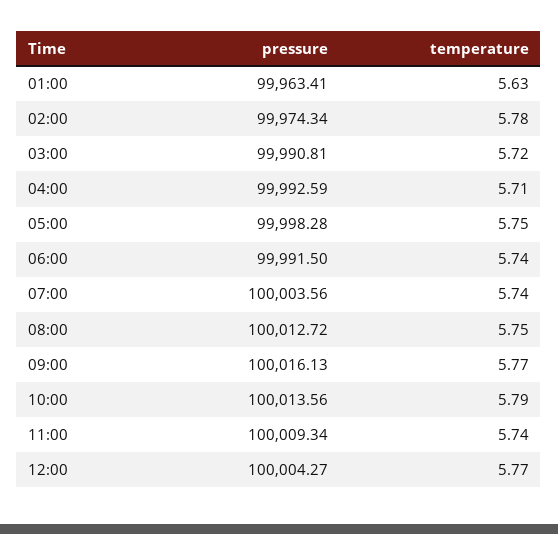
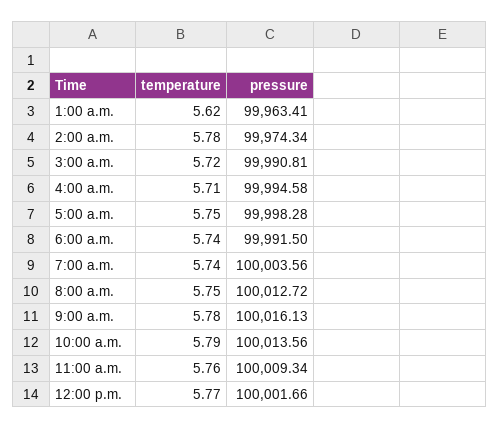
temperature, 01:00: 5.63 -> 5.62
pressure, 04:00: 99992.59 -> 99994.58
temperature, 09:00: 5.77 -> 5.78
temperature, 11:00: 5.74 -> 5.76
pressure, 12:00: 100004.27 -> 100001.66

